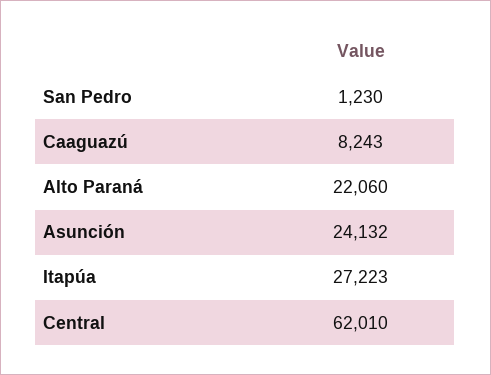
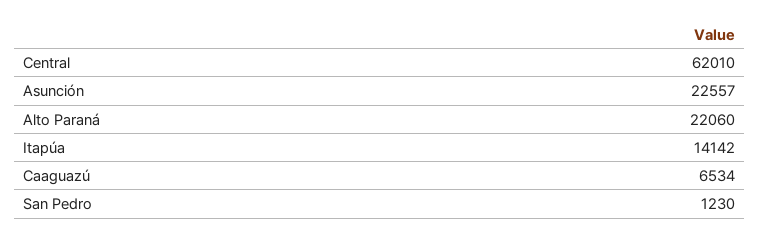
Caaguazú: 8243 -> 6534
Asunción: 24132 -> 22557
Itapúa: 27223 -> 14142

